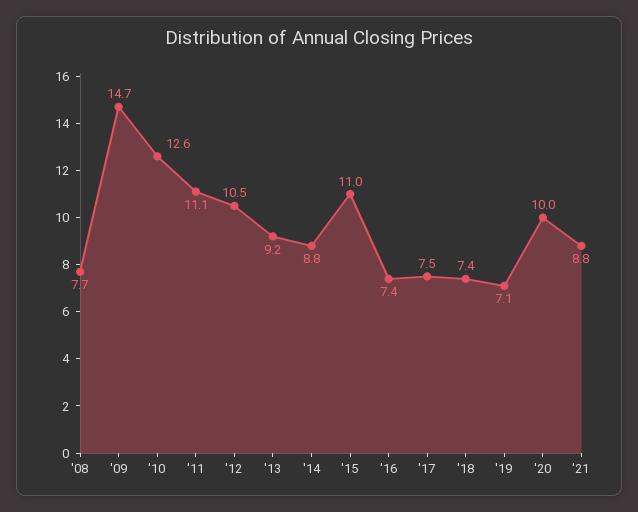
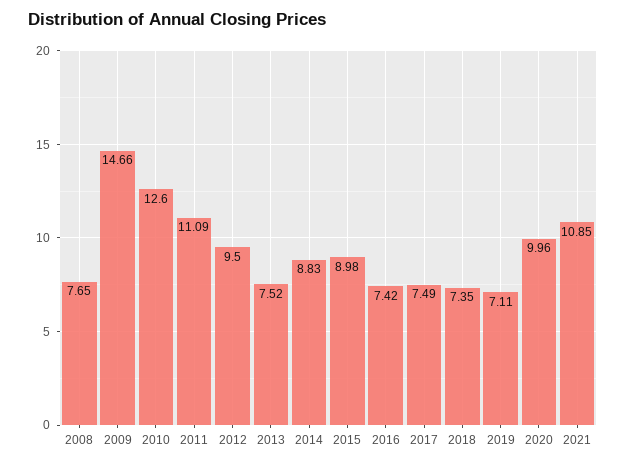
'12: 10.5 -> 9.5
'13: 9.2 -> 7.52
'15: 11 -> 8.98
'21: 8.8 -> 10.85

